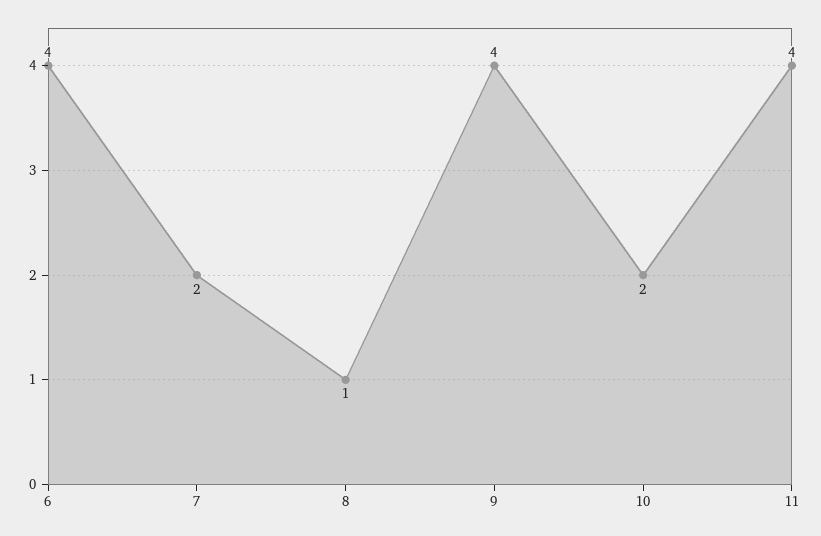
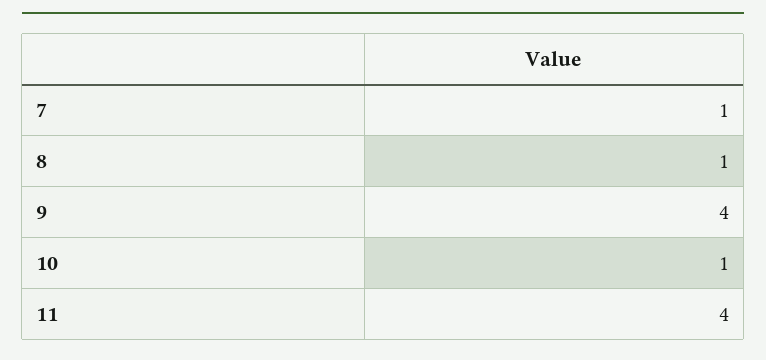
6: 4 -> none
7: 2 -> 1
10: 2 -> 1

